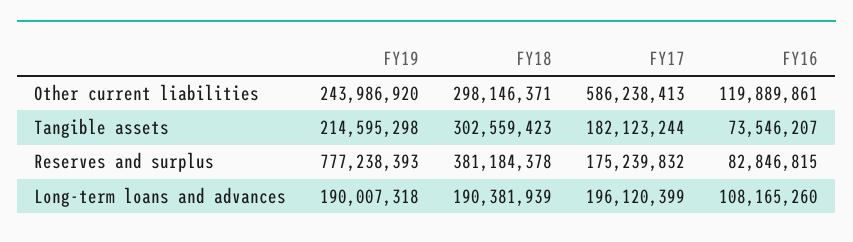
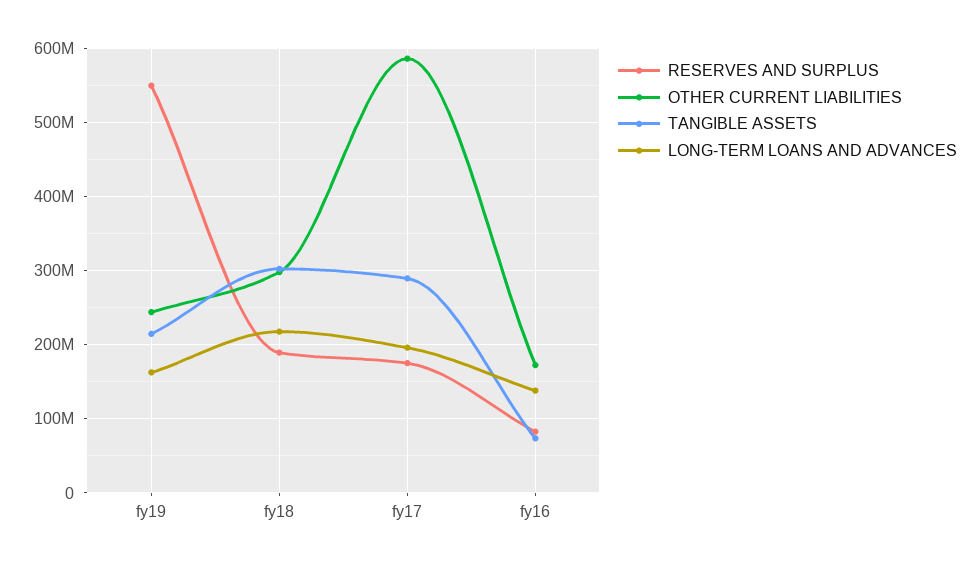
Other current liabilities, FY16: 119889861 -> 170000000
Tangible assets, FY17: 182123244 -> 290000000
Reserves and surplus, FY19: 777238393 -> 550000000
Reserves and surplus, FY18: 381184378 -> 190000000
Long-term loans and advances, FY19: 190007318 -> 160000000
Long-term loans and advances, FY18: 190381939 -> 220000000
Long-term loans and advances, FY16: 108165260 -> 140000000

